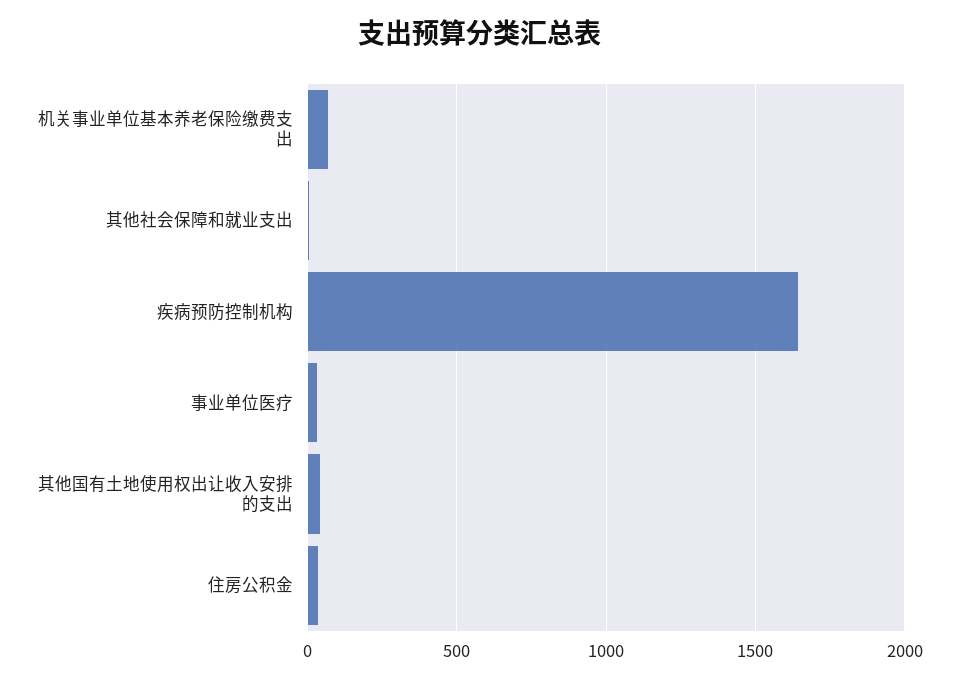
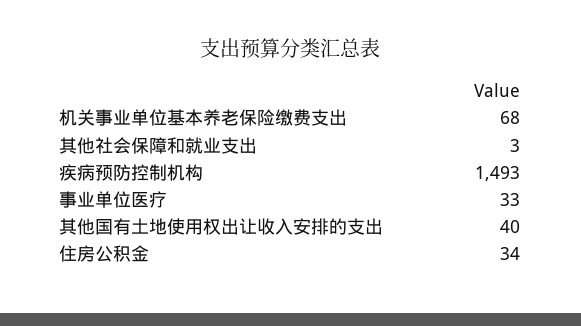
疾病预防控制机构: 1650 -> 1493

